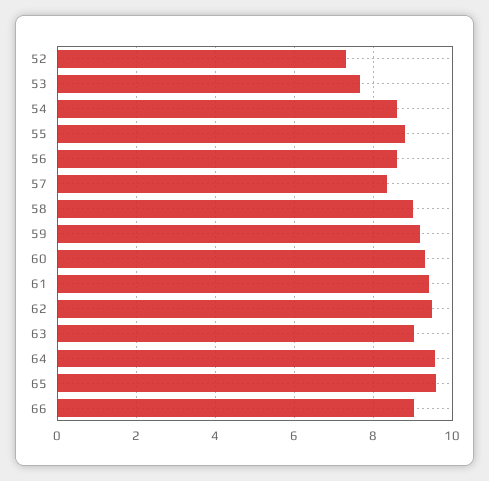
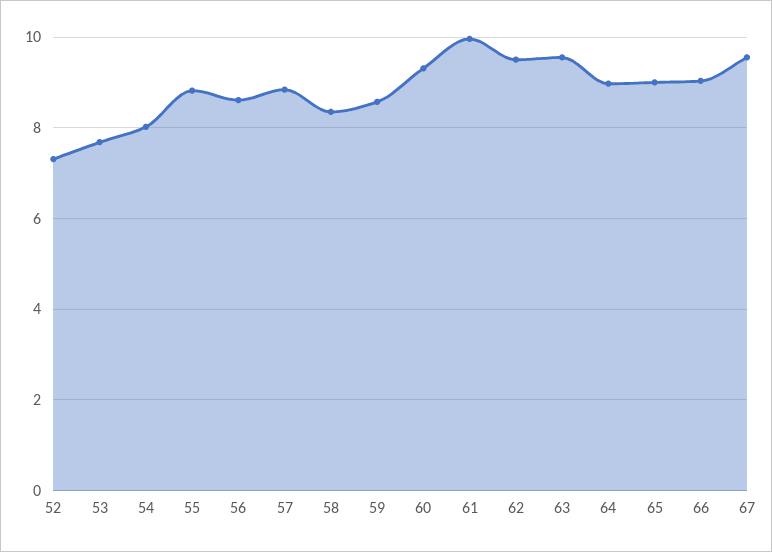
54: 8.6 -> 8
57: 8.4 -> 8.8
58: 9 -> 8.4
59: 9.2 -> 8.6
61: 9.4 -> 10
63: 9 -> 9.6
64: 9.6 -> 9
65: 9.6 -> 9
67: none -> 9.6

